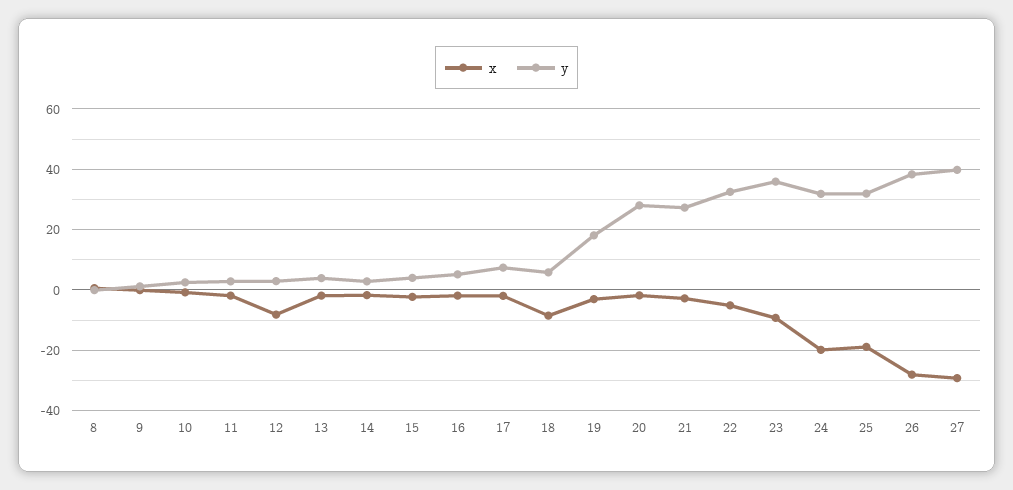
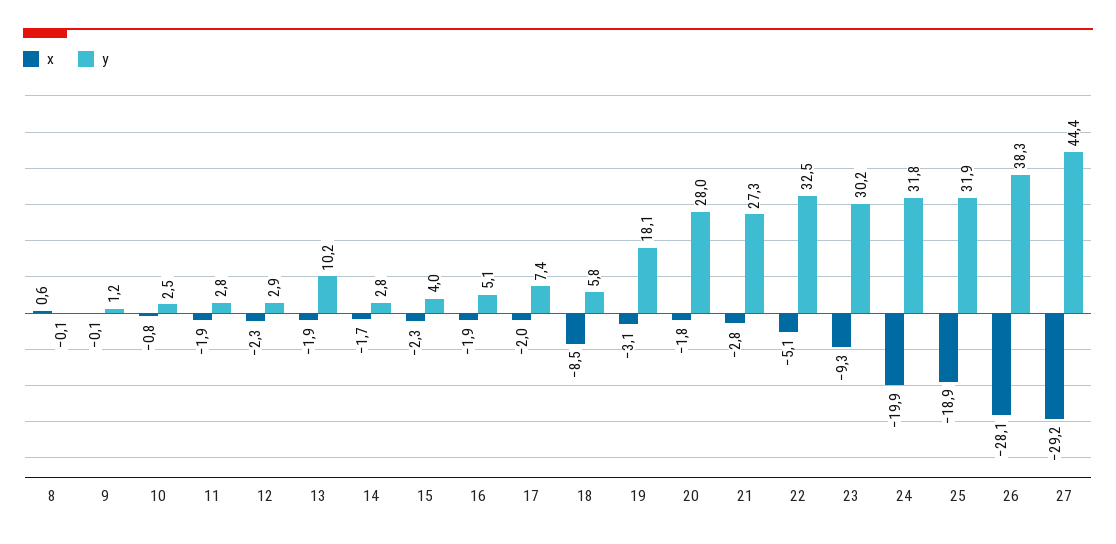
x, 12: -8 -> -2.3
y, 13: 4 -> 10.2
y, 23: 36 -> 30.2
y, 27: 40 -> 44.4

